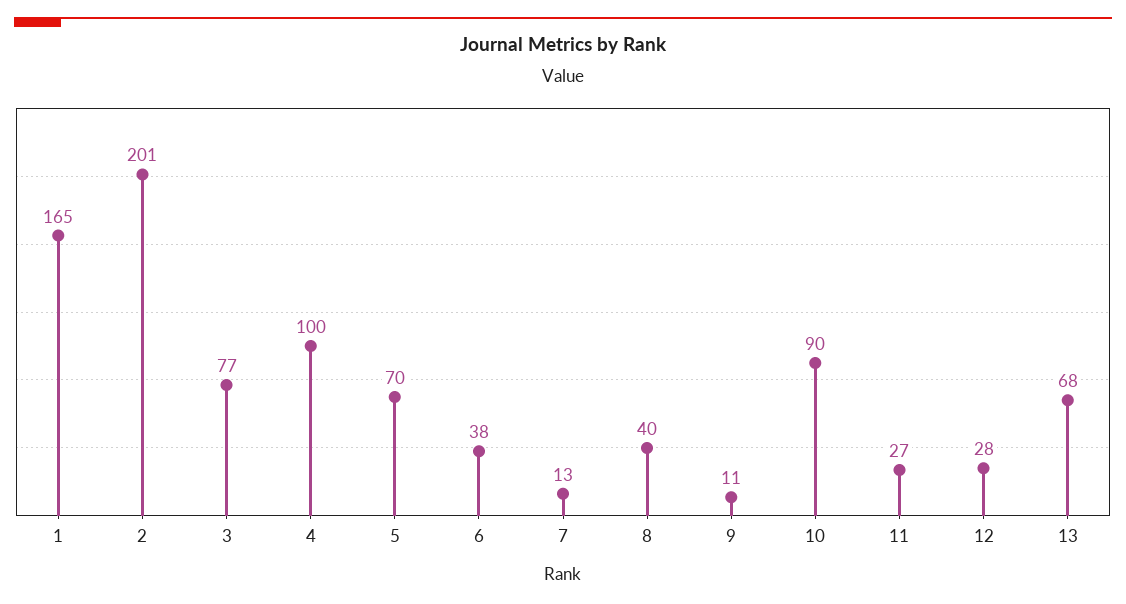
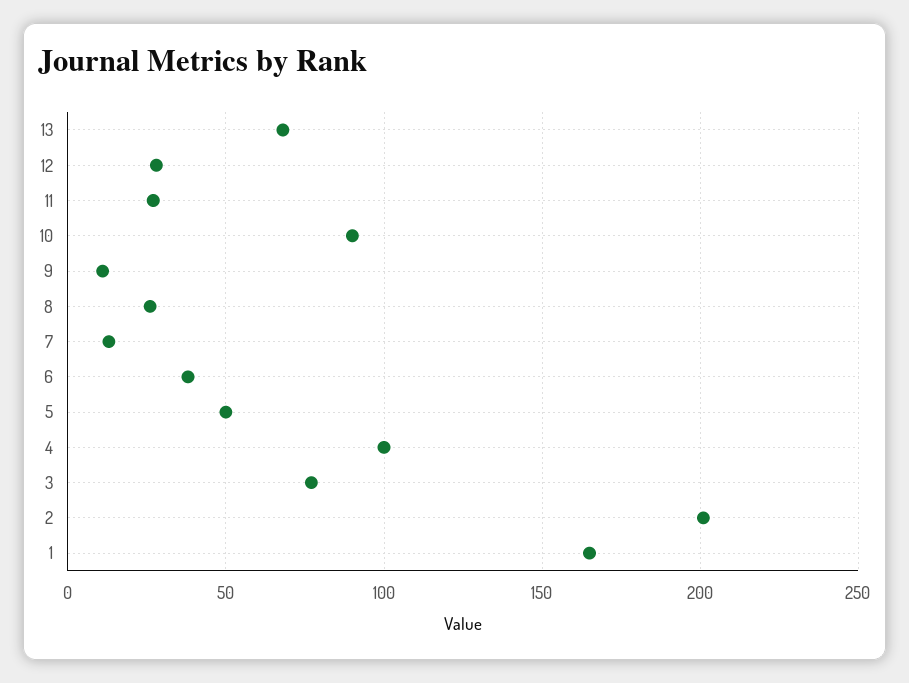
5: 70 -> 50
8: 40 -> 25

